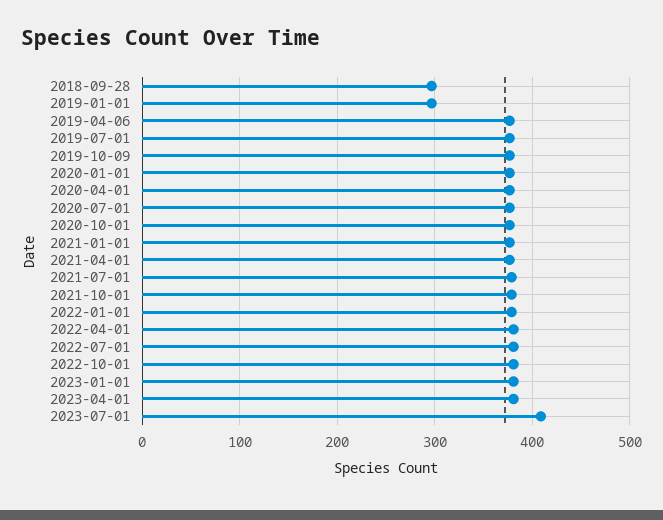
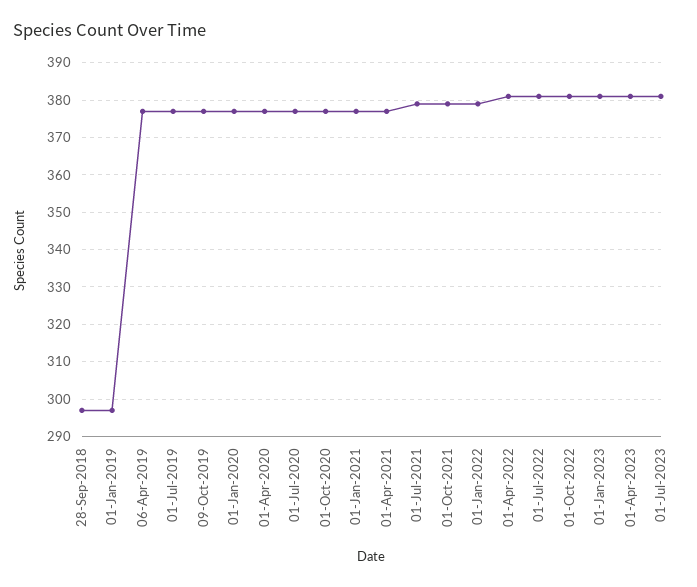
2023-07-01: 410 -> 380

